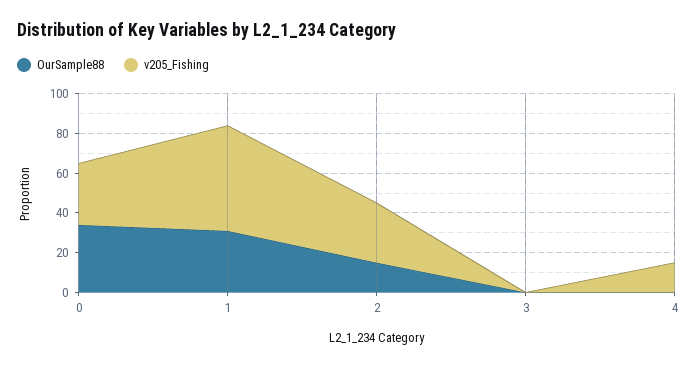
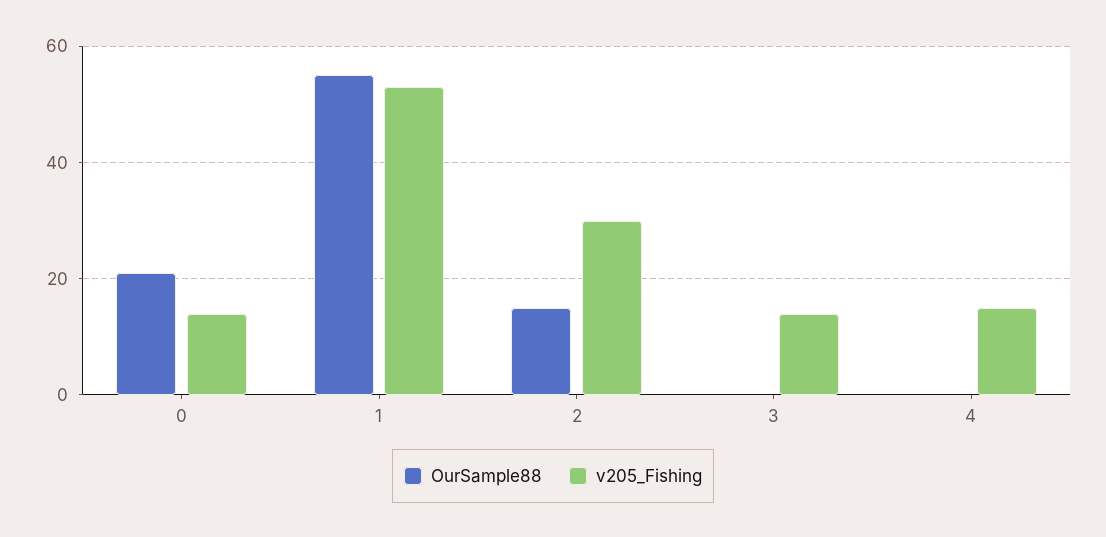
OurSample88, 0: 35 -> 20
v205_Fishing, 0: 30 -> 15
OurSample88, 1: 30 -> 55
v205_Fishing, 3: 0 -> 15

